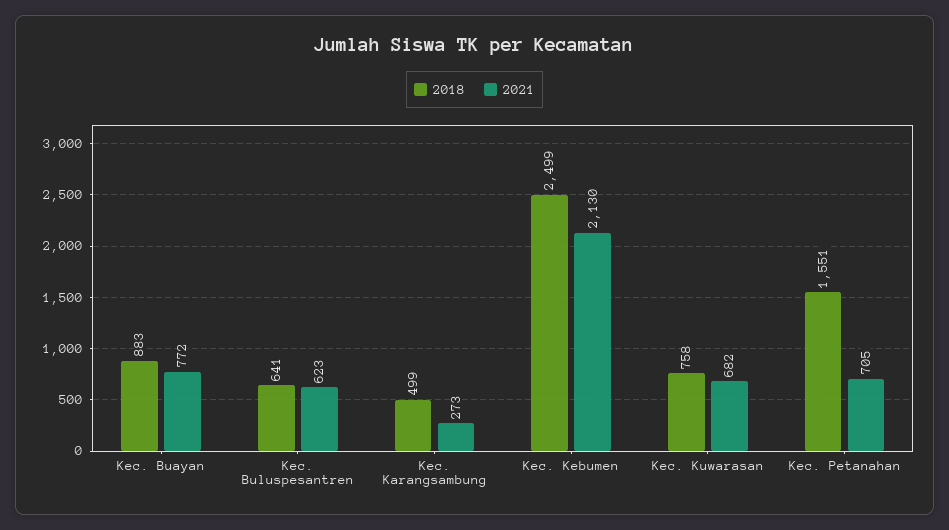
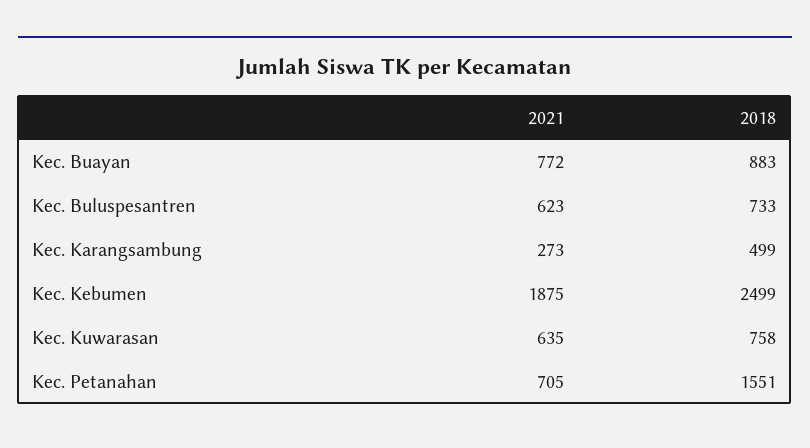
2018, Kec. Buluspesantren: 641 -> 733
2021, Kec. Kebumen: 2130 -> 1875
2021, Kec. Kuwarasan: 682 -> 635

